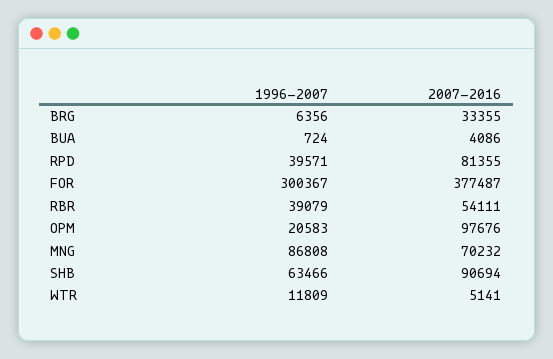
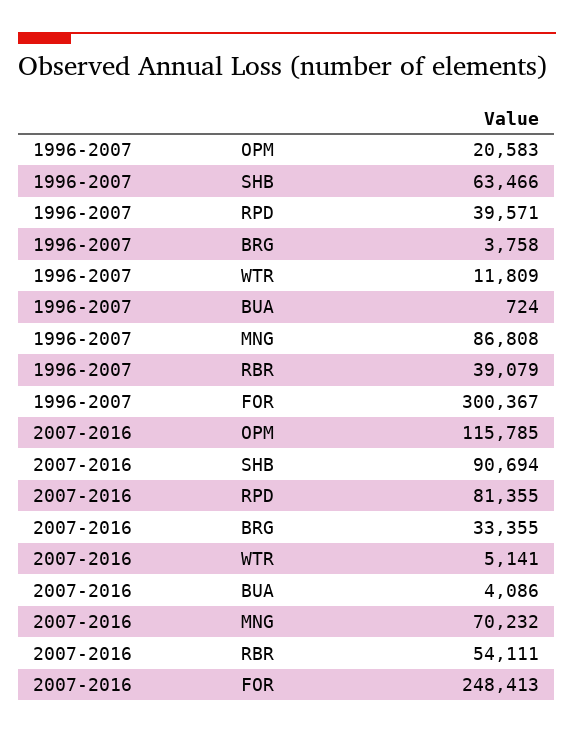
1996-2007, BRG: 6356 -> 3758
2007-2016, FOR: 377487 -> 248413
2007-2016, OPM: 97676 -> 115785

